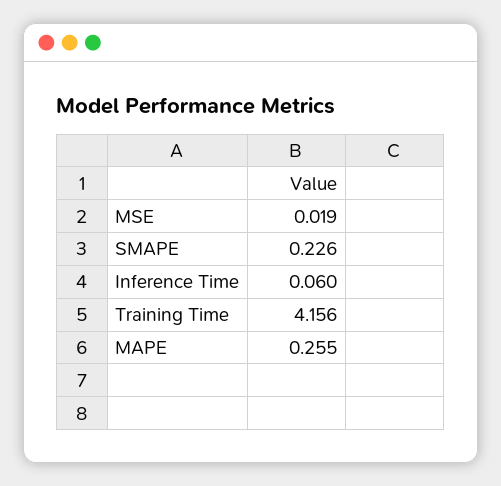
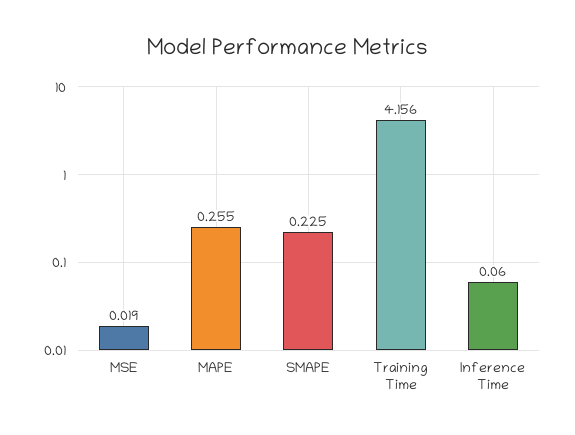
SMAPE: 0.226 -> 0.225

